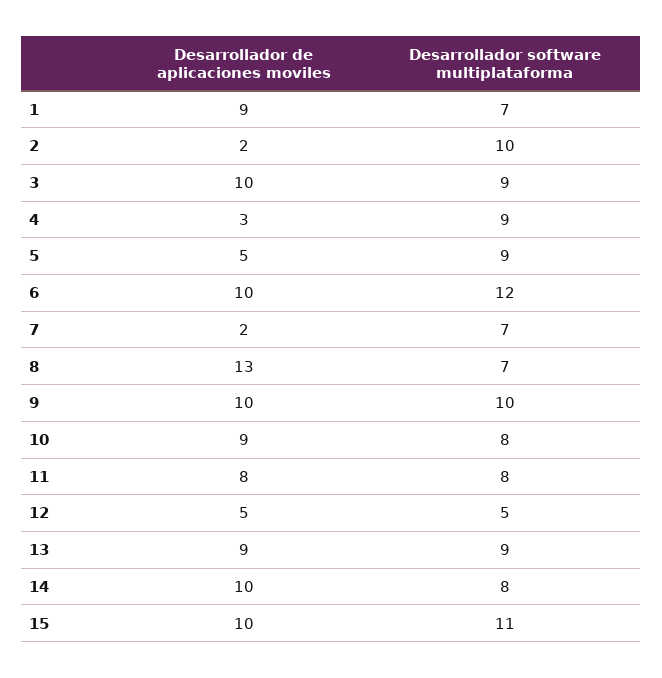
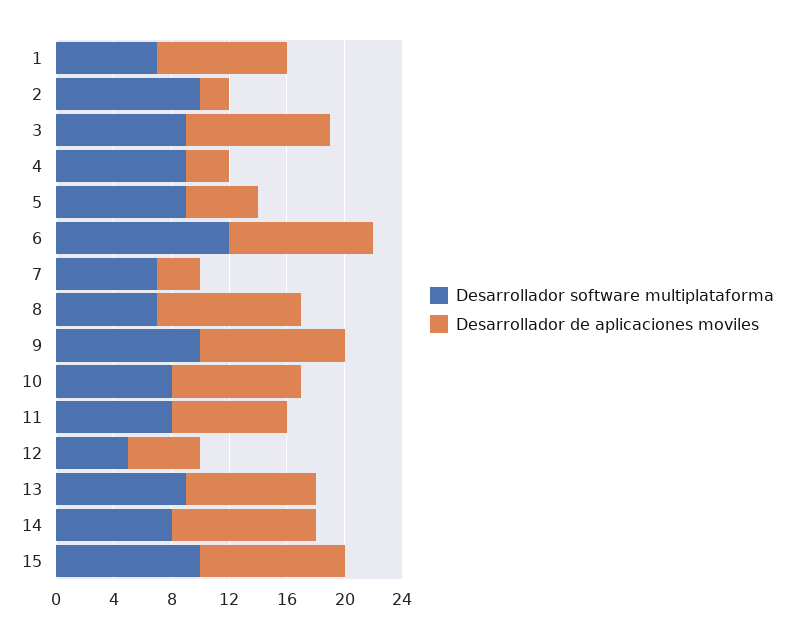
Desarrollador de aplicaciones moviles, 7: 2 -> 3
Desarrollador de aplicaciones moviles, 8: 13 -> 10
Desarrollador software multiplataforma, 15: 11 -> 10

